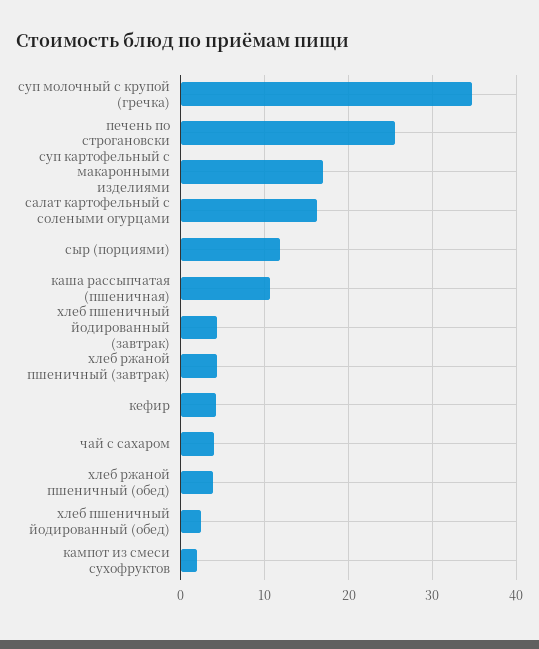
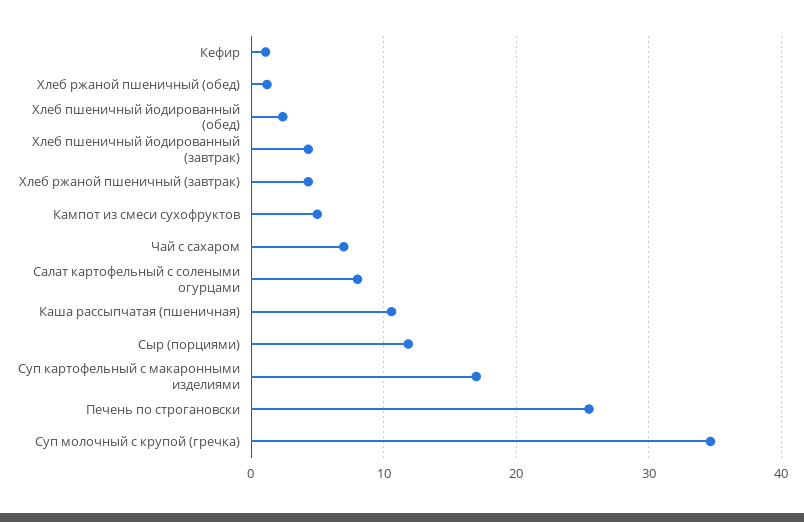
салат картофельный с солеными огурцами: 16 -> 8
кефир: 4 -> 1
чай с сахаром: 4 -> 7
хлеб ржаной пшеничный (обед): 4 -> 1
кампот из смеси сухофруктов: 2 -> 5

